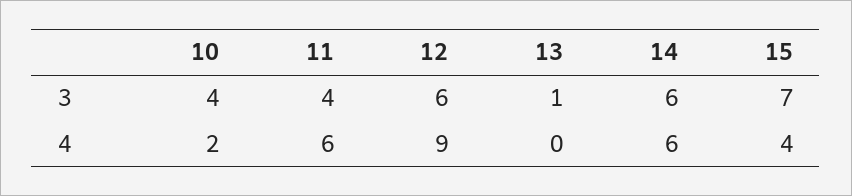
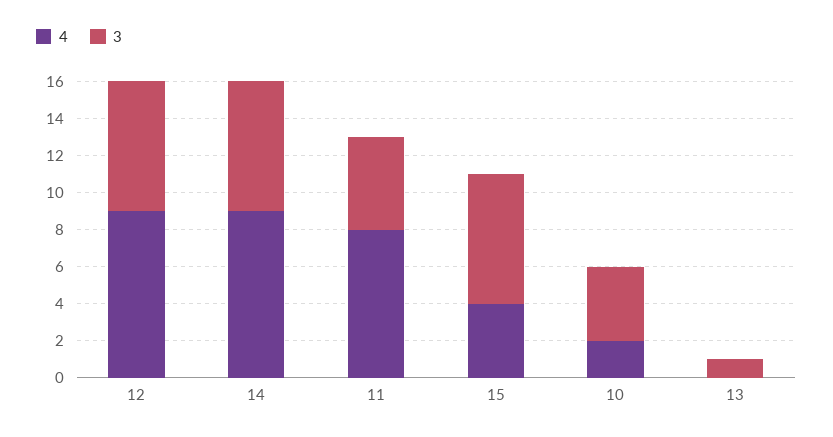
3, 11: 4 -> 5
3, 12: 6 -> 7
3, 14: 6 -> 7
4, 11: 6 -> 8
4, 14: 6 -> 9

